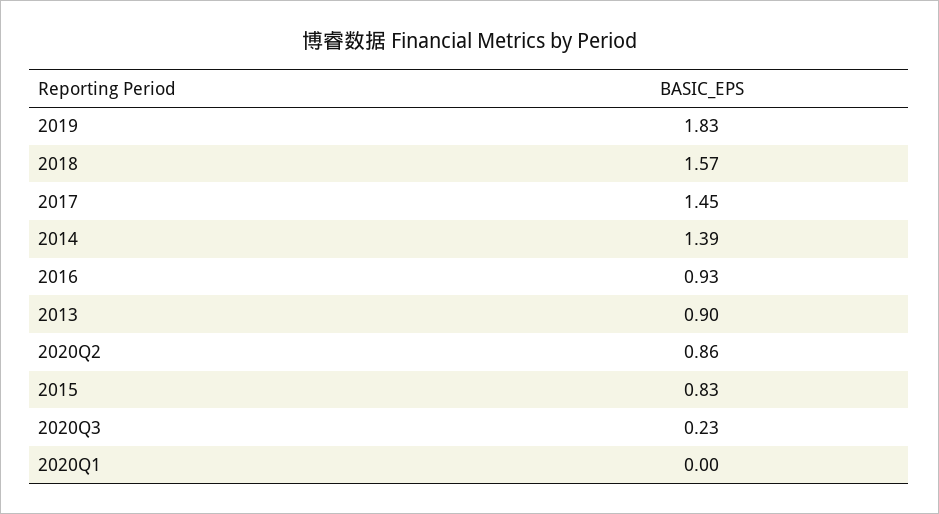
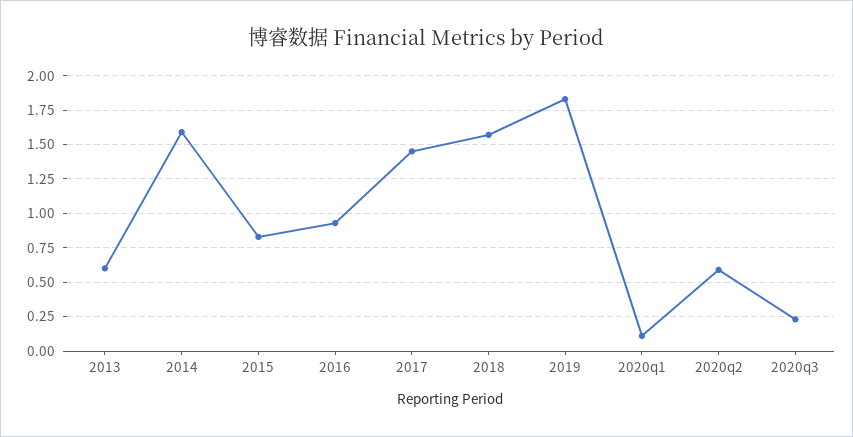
2014: 1.39 -> 1.6
2013: 0.9 -> 0.6
2020Q2: 0.86 -> 0.6
2020Q1: 0 -> 0.1

